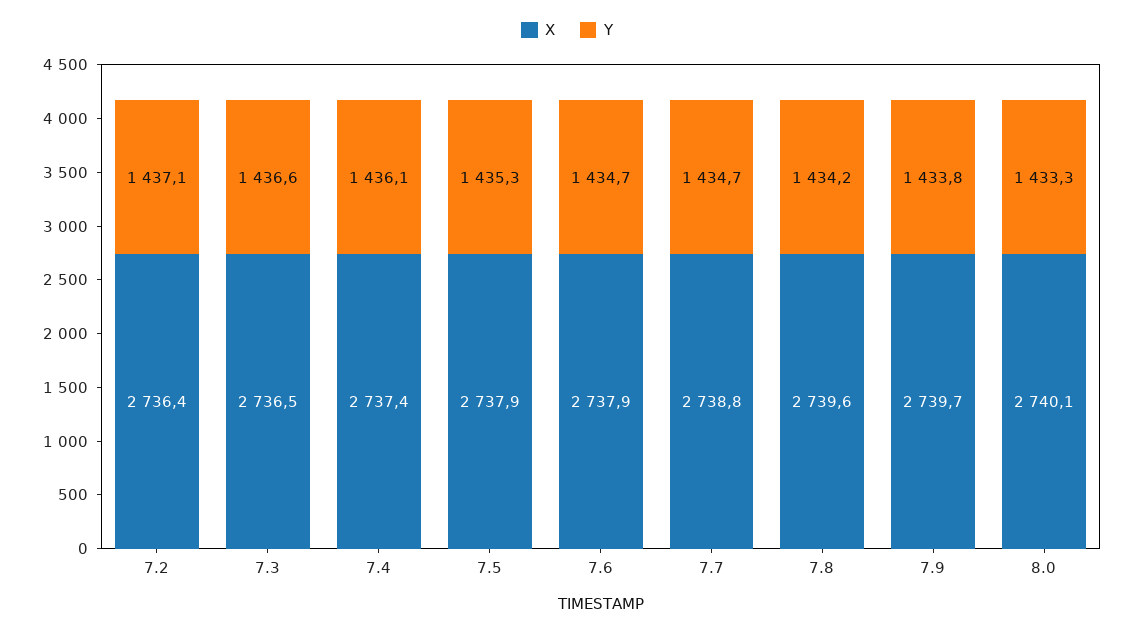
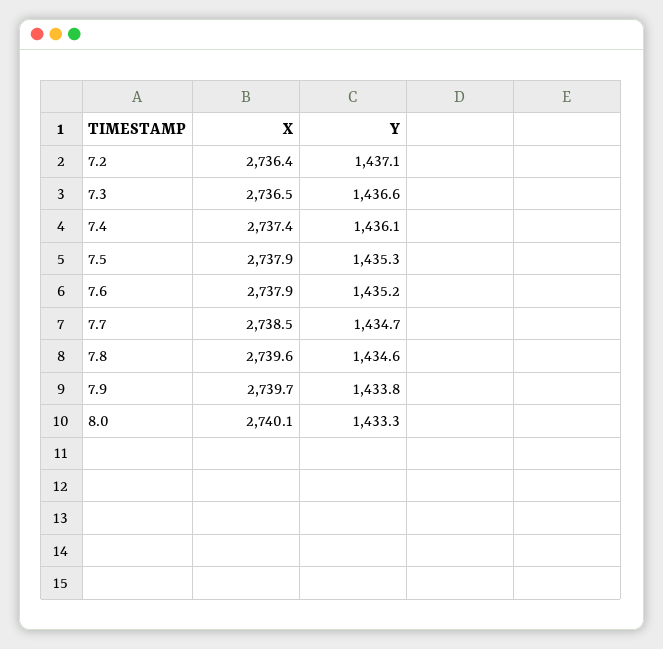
Y, 7.6: 1434.7 -> 1435.2
X, 7.7: 2738.8 -> 2738.5
Y, 7.8: 1434.2 -> 1434.6

